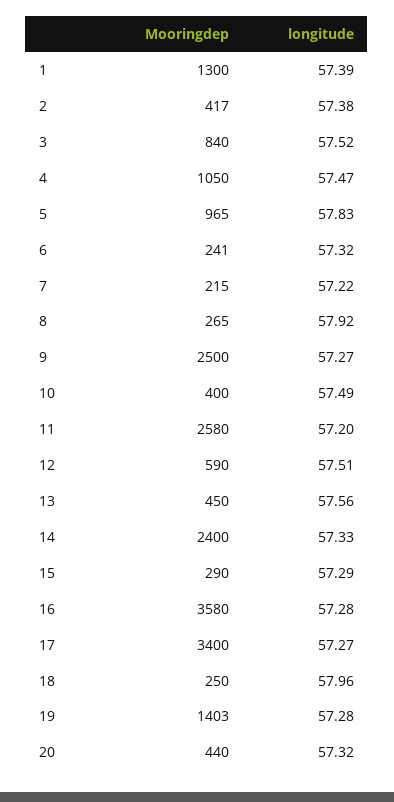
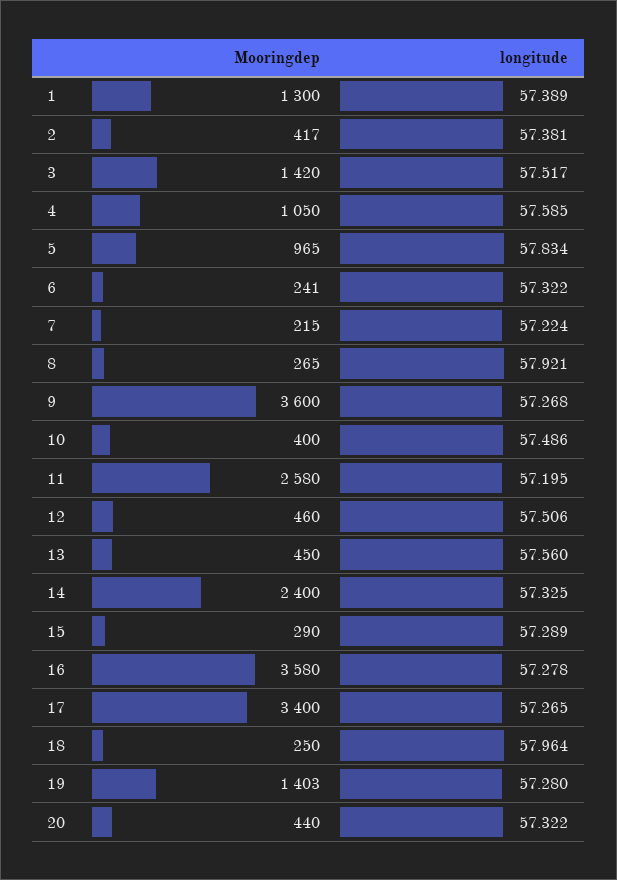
Mooringdep, 3: 840 -> 1420
longitude, 4: 57.47 -> 57.585
Mooringdep, 9: 2500 -> 3600
Mooringdep, 12: 590 -> 460

